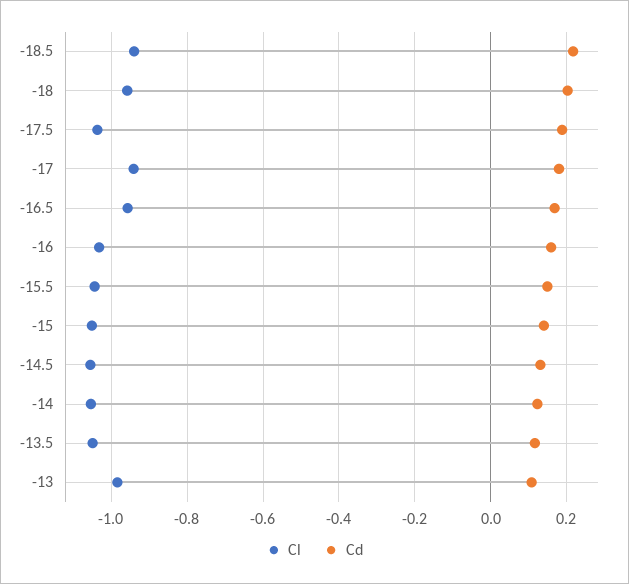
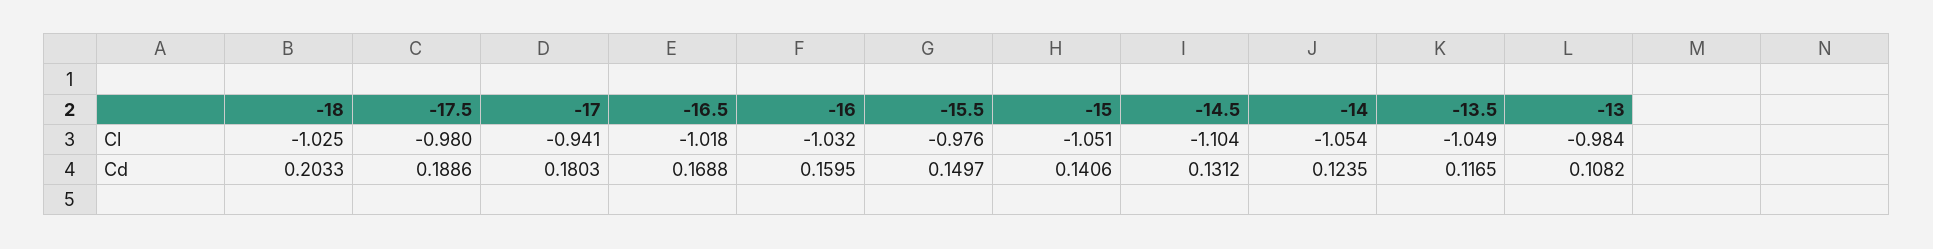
Cl, -18.5: -0.94 -> none
Cd, -18.5: 0.22 -> none
Cl, -18: -0.96 -> -1.025
Cl, -17.5: -1.04 -> -0.98
Cl, -16.5: -0.96 -> -1.018
Cl, -15.5: -1.04 -> -0.976
Cl, -14.5: -1.06 -> -1.104

